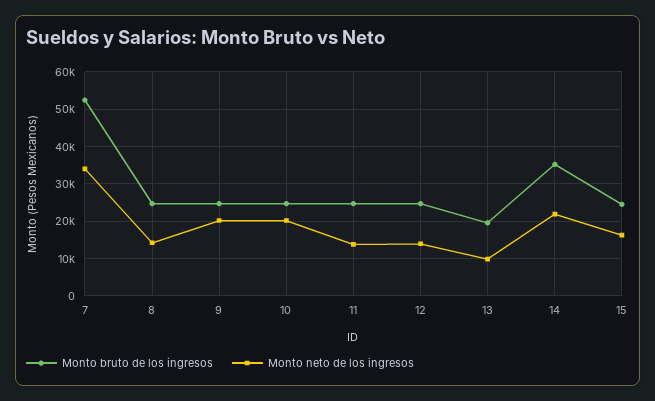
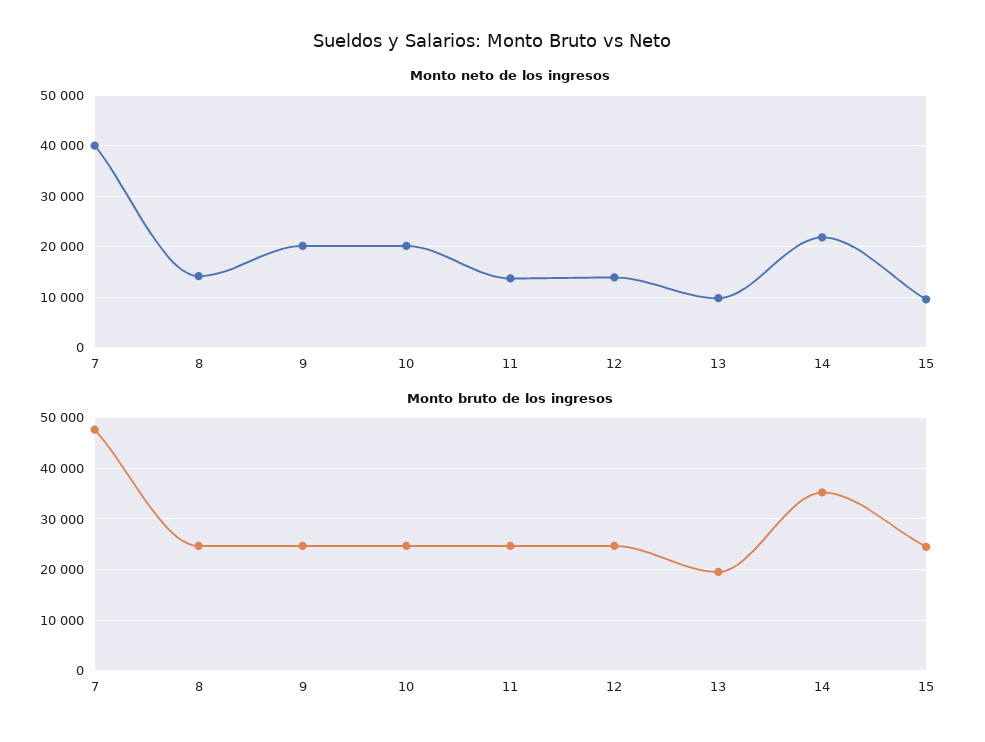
Monto bruto de los ingresos, 7: 52000 -> 48000
Monto neto de los ingresos, 7: 34000 -> 40000
Monto neto de los ingresos, 15: 16000 -> 10000

